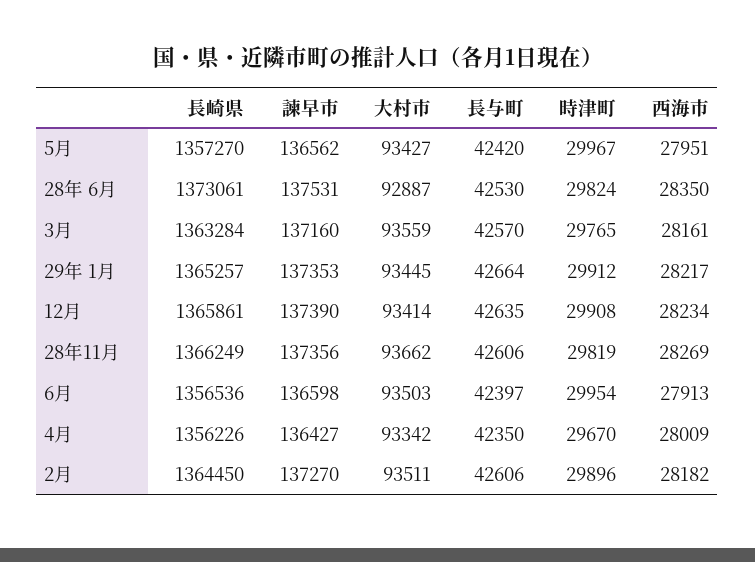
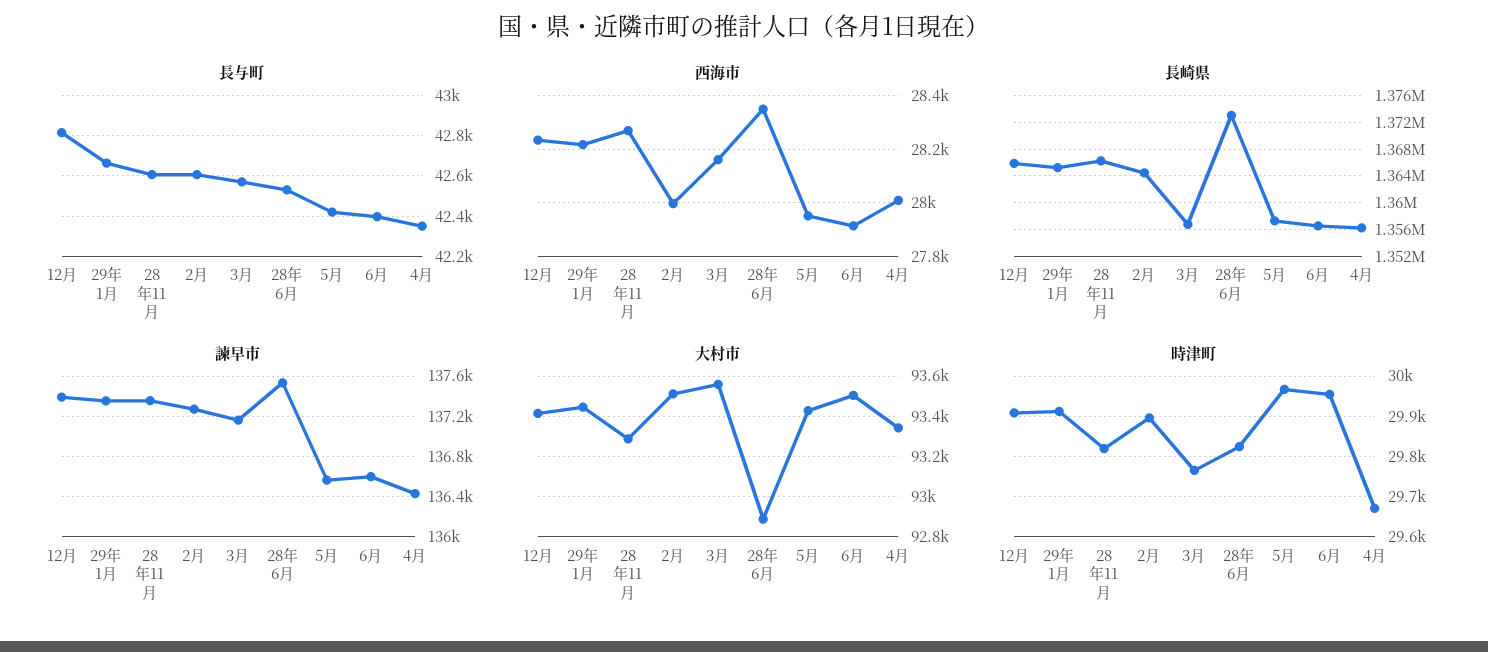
長崎県, 3月: 1363284 -> 1357000
長与町, 12月: 42635 -> 42800
大村市, 28年11月: 93662 -> 93300
西海市, 2月: 28182 -> 28000

